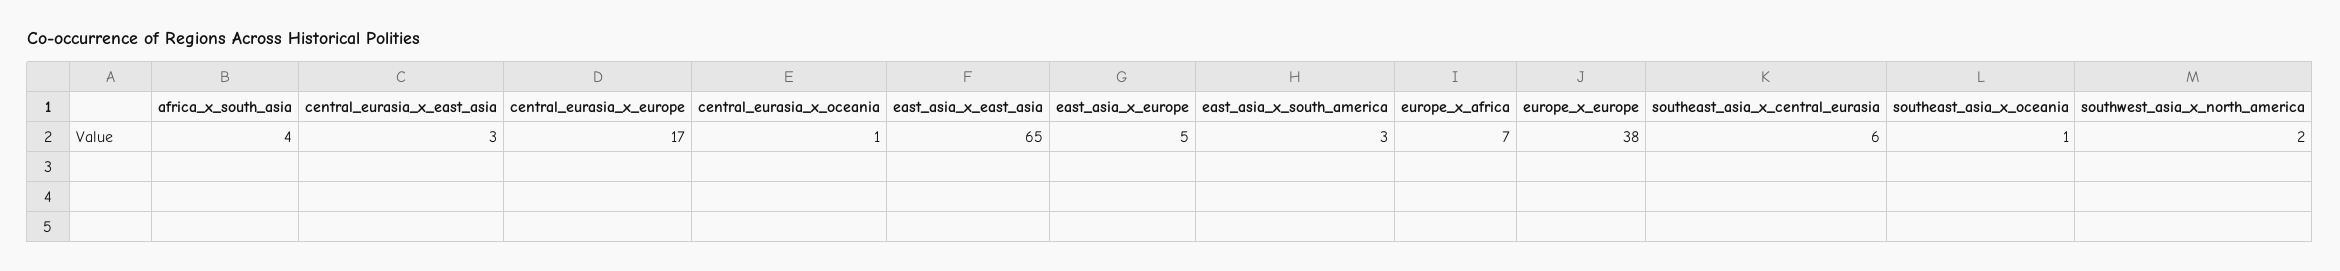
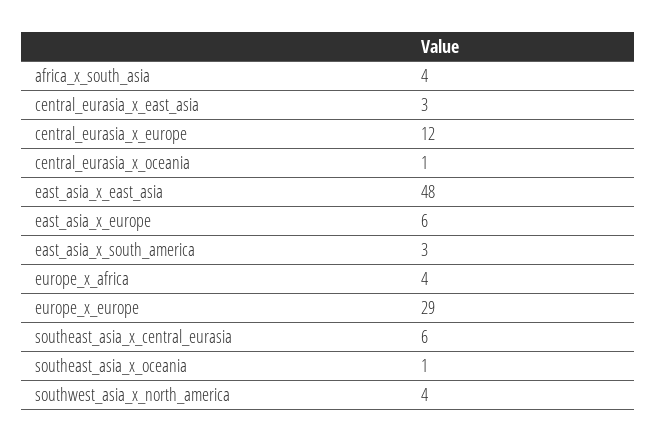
central_eurasia_x_europe: 17 -> 12
east_asia_x_east_asia: 65 -> 48
east_asia_x_europe: 5 -> 6
europe_x_africa: 7 -> 4
europe_x_europe: 38 -> 29
southwest_asia_x_north_america: 2 -> 4

